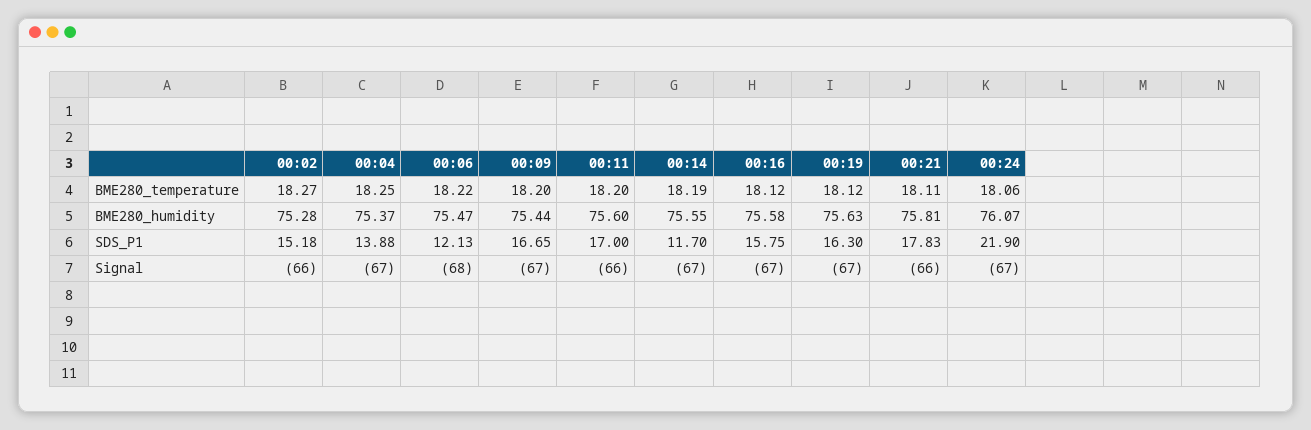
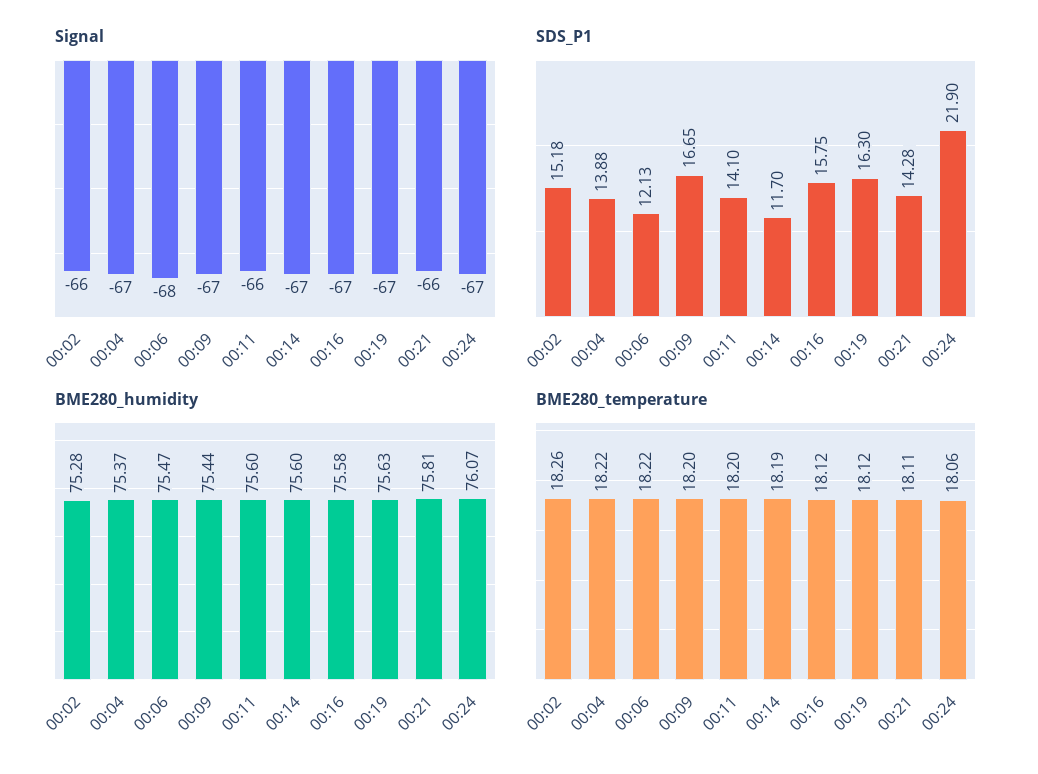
BME280_temperature, 00:02: 18.27 -> 18.26
BME280_temperature, 00:04: 18.25 -> 18.22
BME280_humidity, 00:14: 75.55 -> 75.6
SDS_P1, 00:11: 17 -> 14.1
SDS_P1, 00:21: 17.83 -> 14.28

